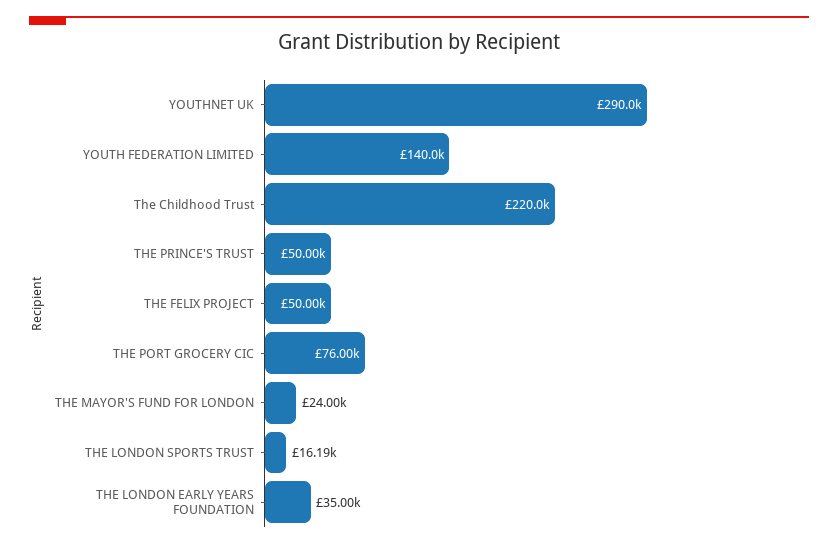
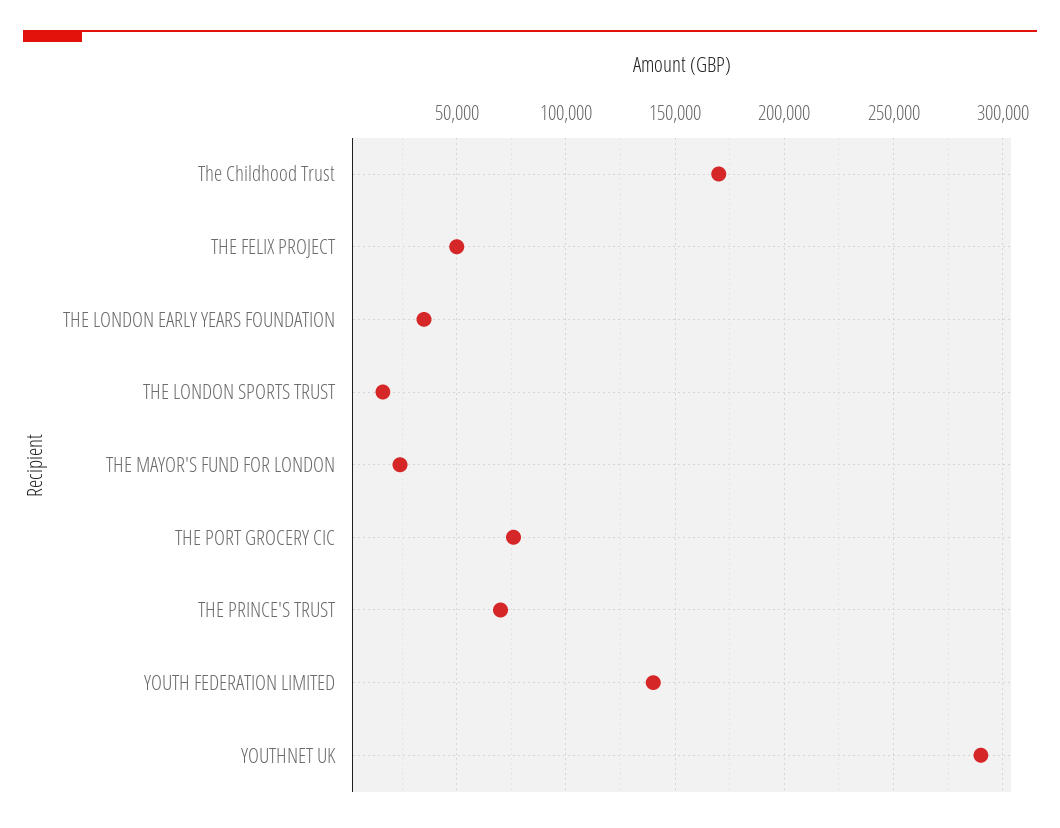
The Childhood Trust: 220000 -> 170000
THE PRINCE'S TRUST: 50000 -> 70000

